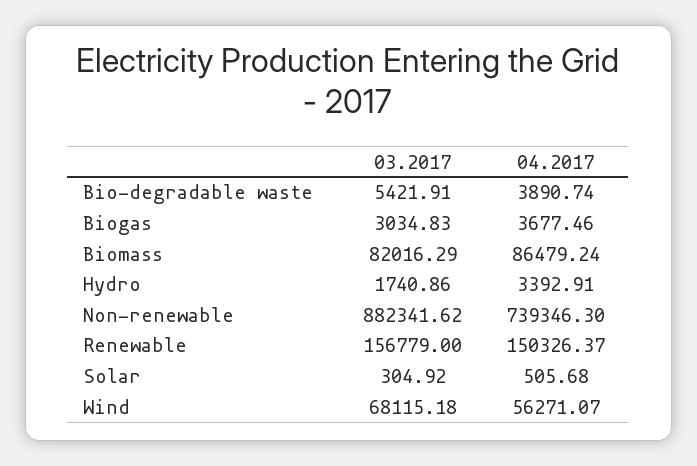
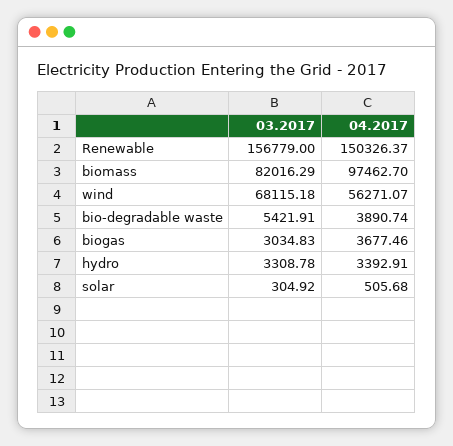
04.2017, Biomass: 86479.24 -> 97462.7
03.2017, Hydro: 1740.86 -> 3308.78
03.2017, Non-renewable: 882341.62 -> none
04.2017, Non-renewable: 739346.3 -> none

